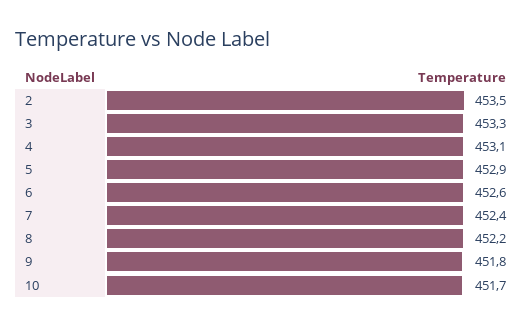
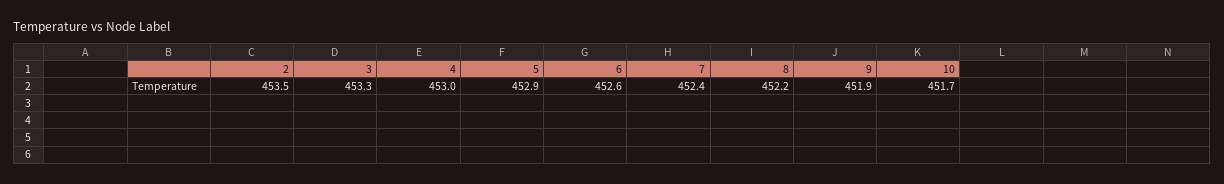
4: 453.1 -> 453
9: 451.8 -> 451.9

